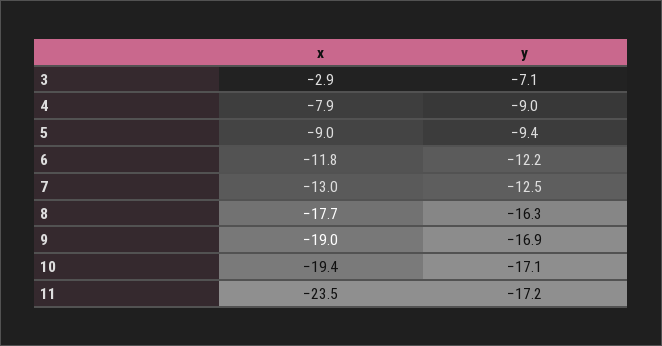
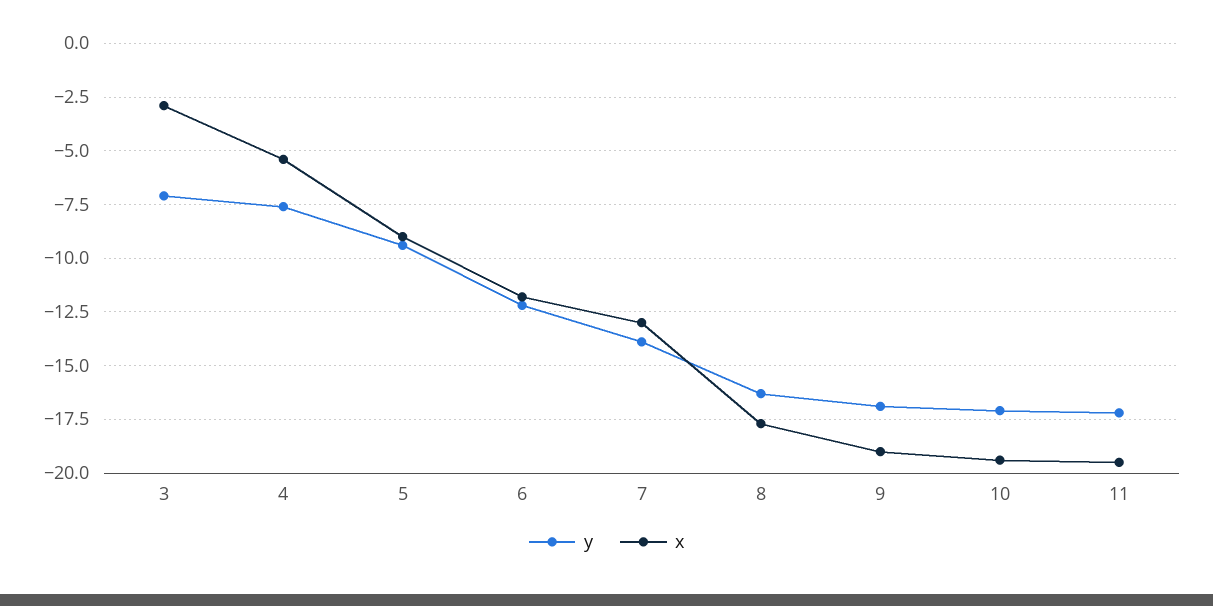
x, 4: -7.9 -> -5.5
y, 4: -9 -> -7.5
y, 7: -12.5 -> -14
x, 11: -23.5 -> -19.5

